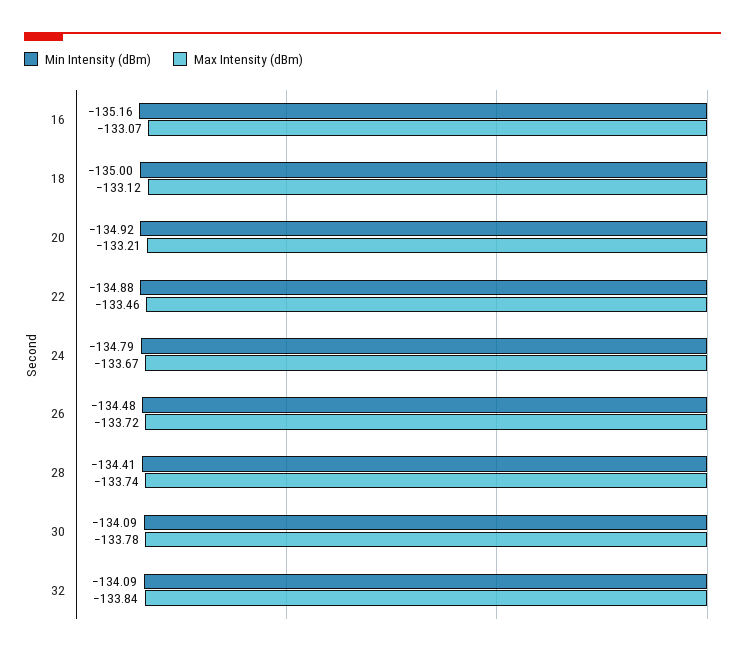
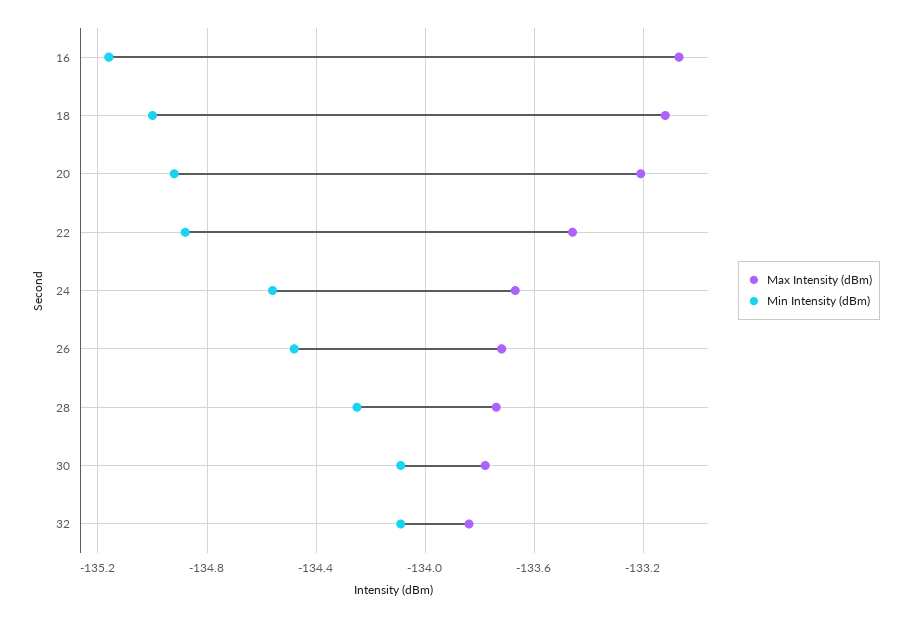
Min Intensity (dBm), 24: -134.79 -> -134.55
Min Intensity (dBm), 28: -134.41 -> -134.25

